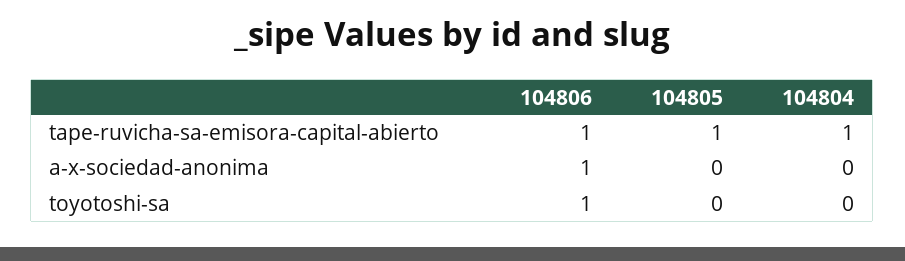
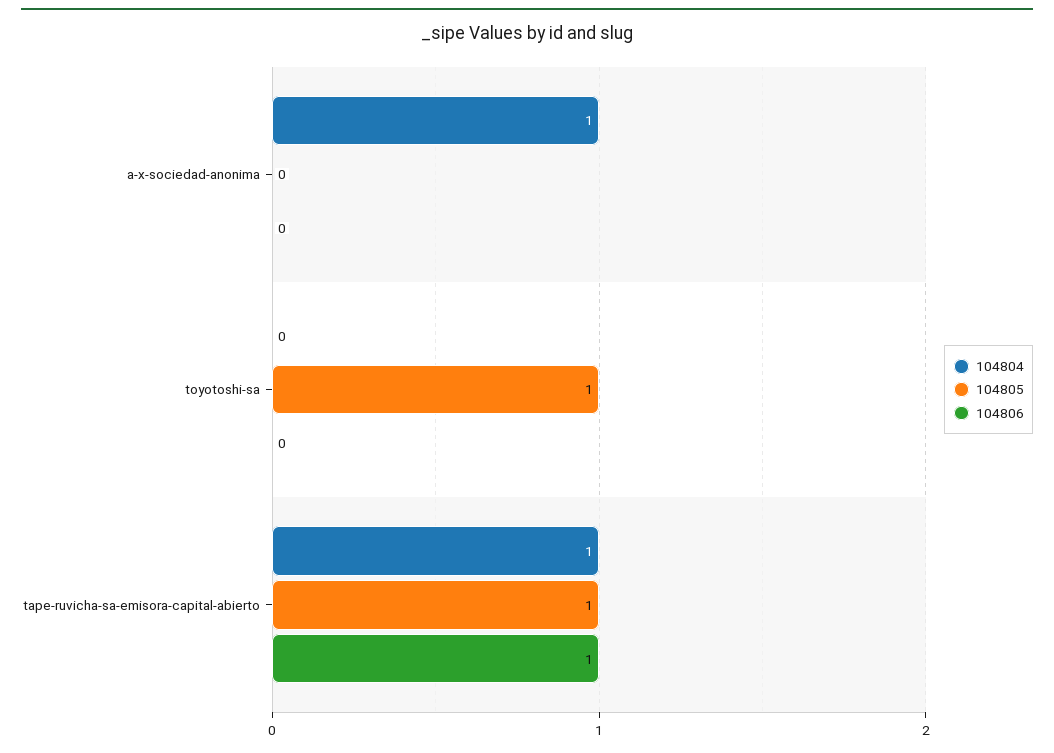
104806, a-x-sociedad-anonima: 1 -> 0
104804, a-x-sociedad-anonima: 0 -> 1
104806, toyotoshi-sa: 1 -> 0
104805, toyotoshi-sa: 0 -> 1

